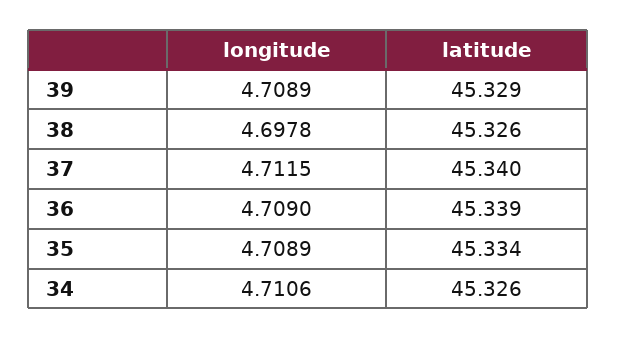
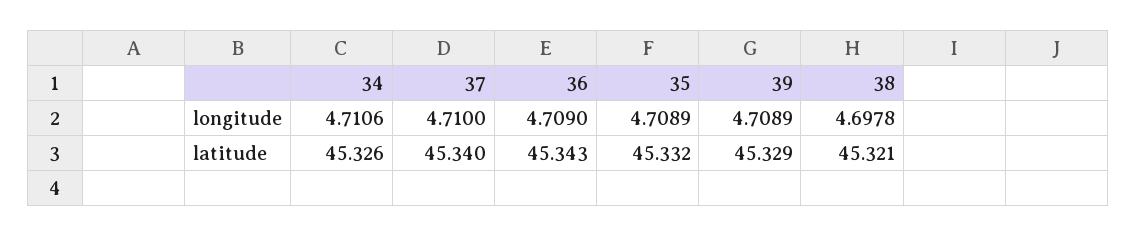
latitude, 38: 45.326 -> 45.321
longitude, 37: 4.7115 -> 4.71
latitude, 36: 45.339 -> 45.343
latitude, 35: 45.334 -> 45.332

